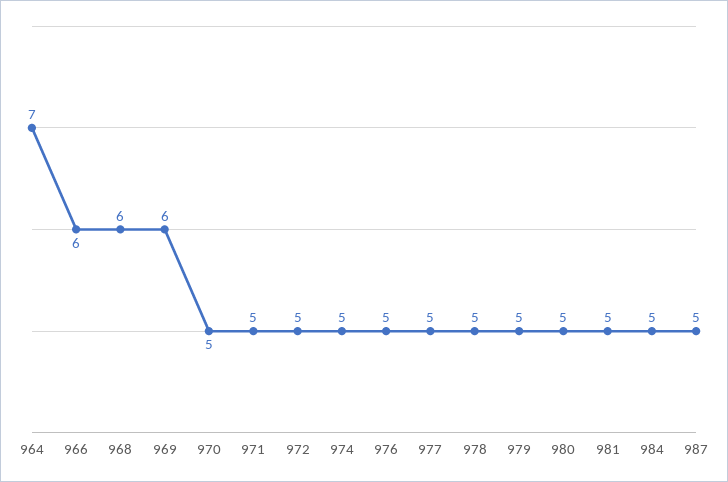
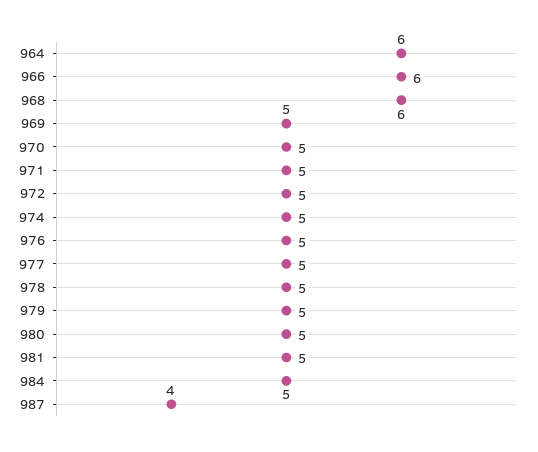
964: 7 -> 6
969: 6 -> 5
987: 5 -> 4

